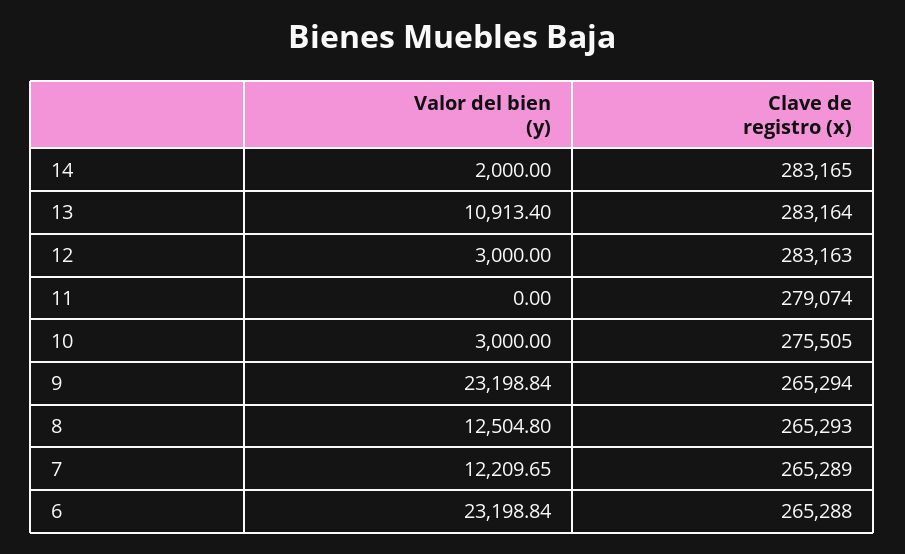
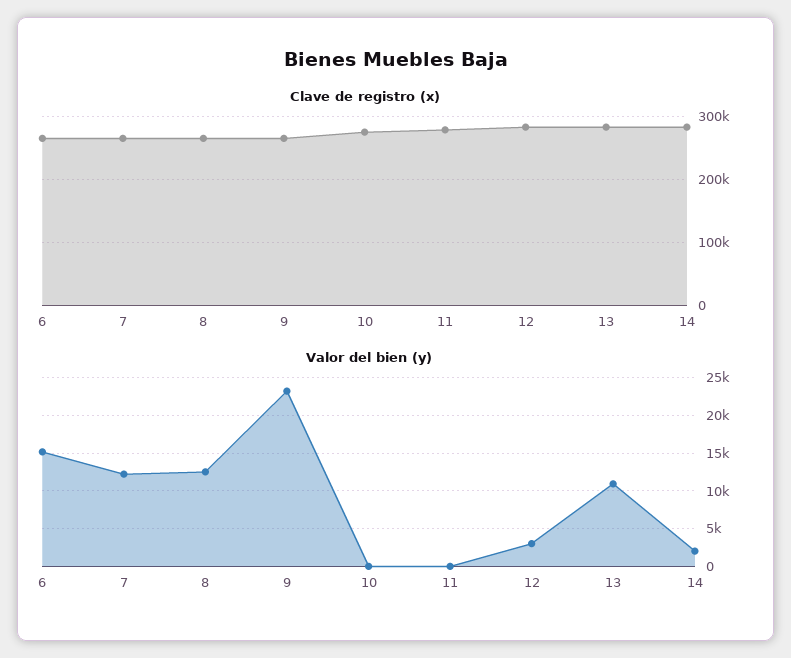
Valor del bien (y), 10: 3000 -> 0
Valor del bien (y), 6: 23198.84 -> 15000

